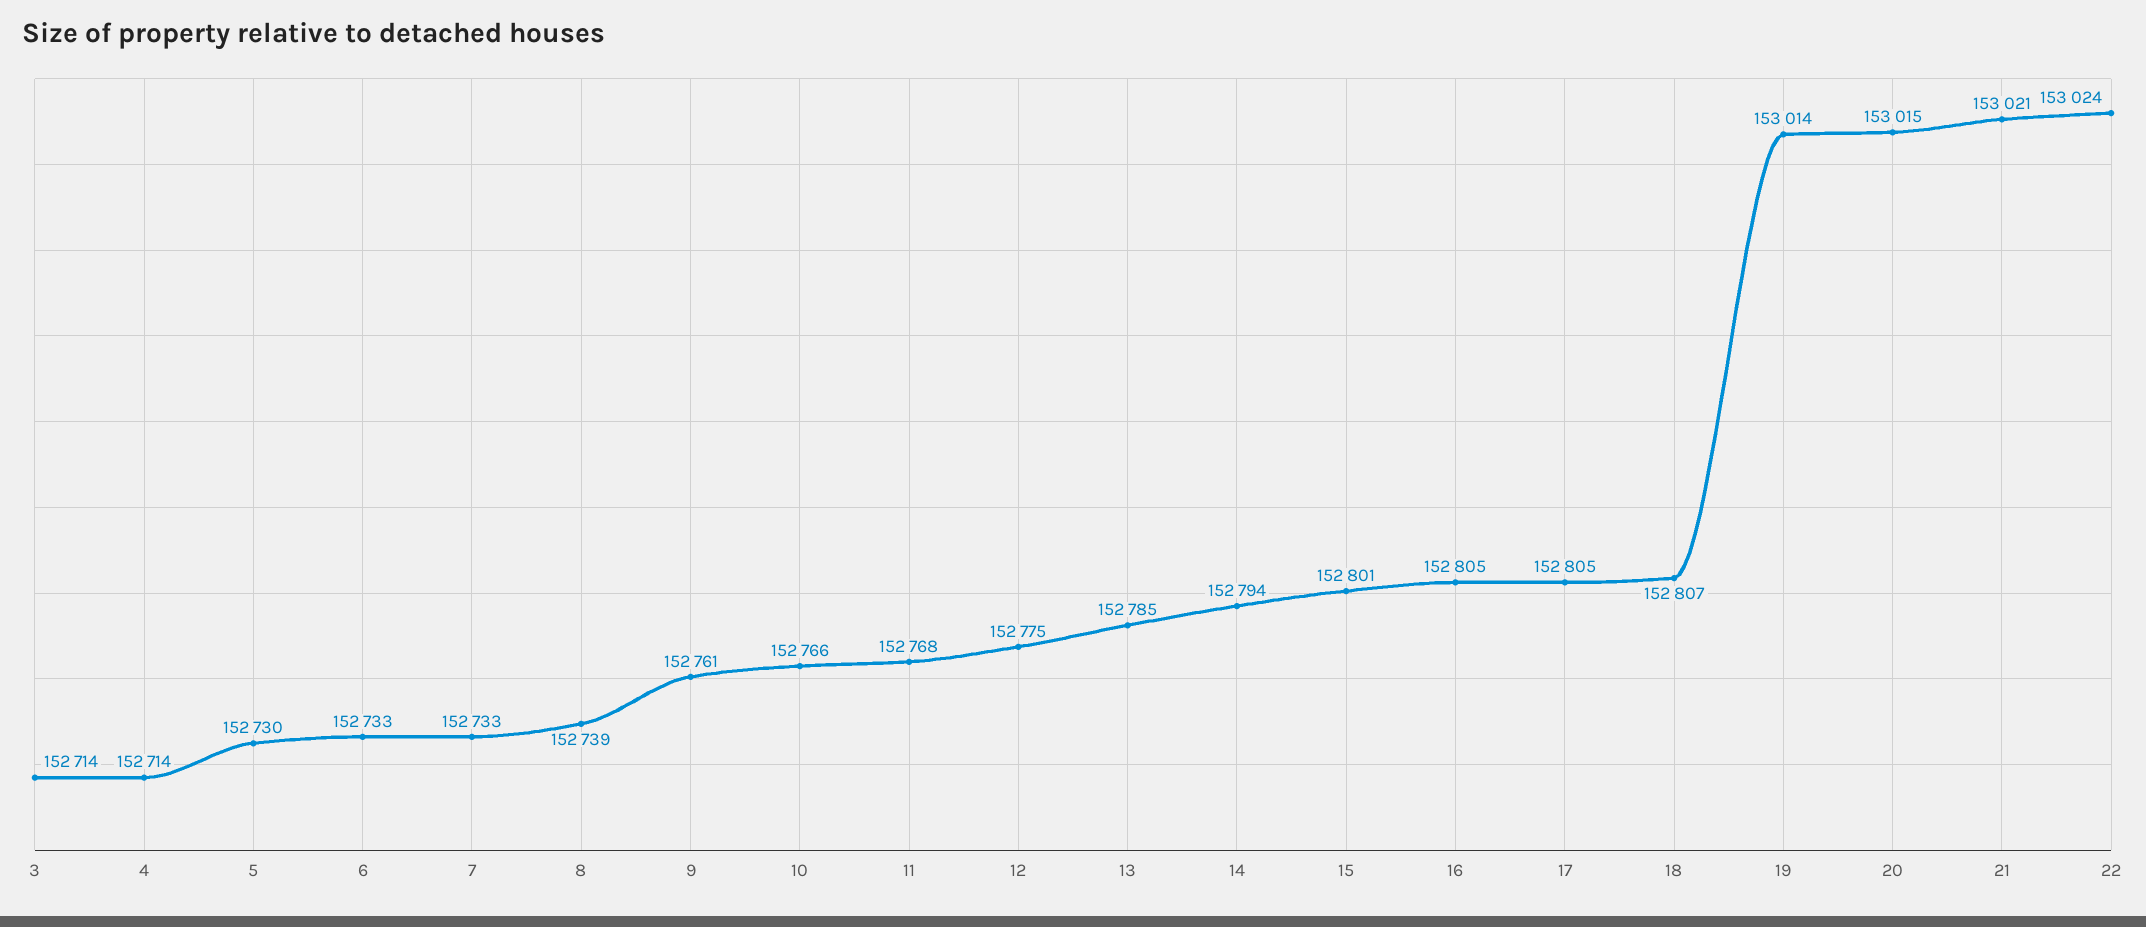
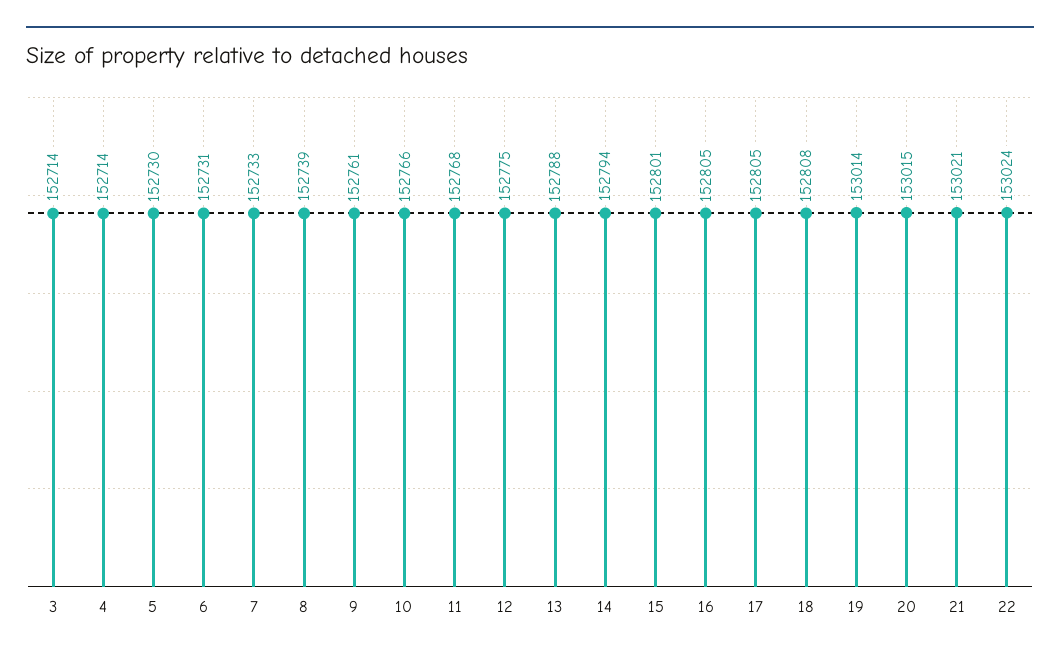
6: 152733 -> 152731
13: 152785 -> 152788
18: 152807 -> 152808

